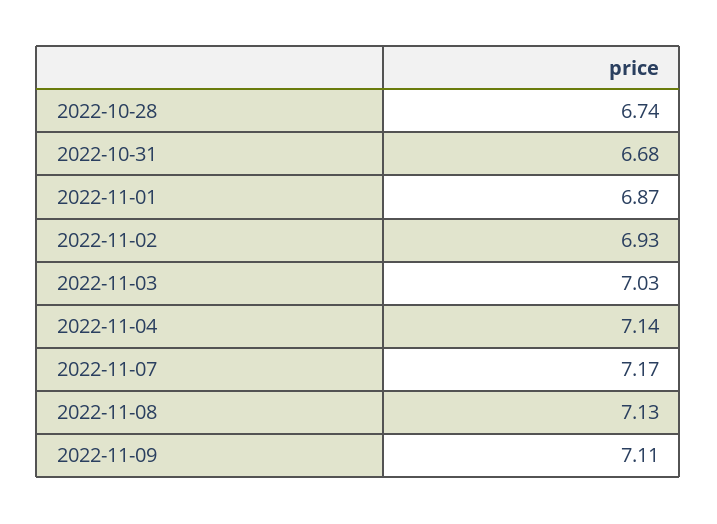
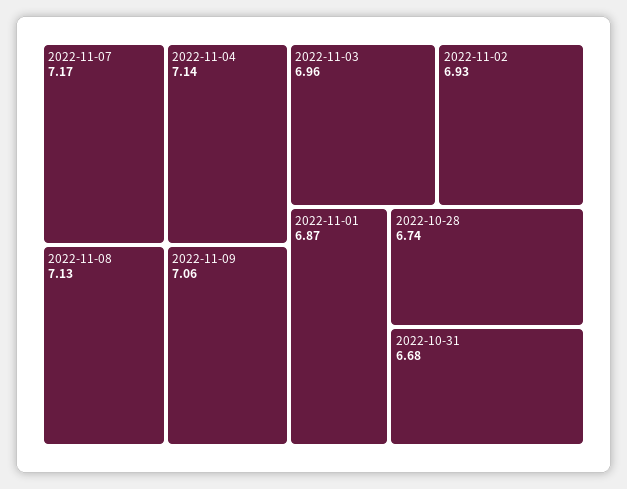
2022-11-03: 7.03 -> 6.96
2022-11-09: 7.11 -> 7.06

